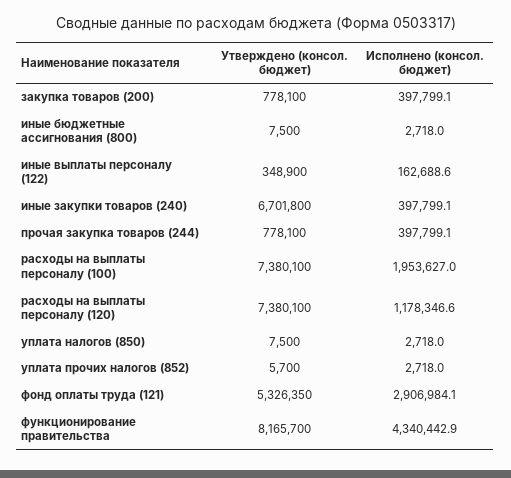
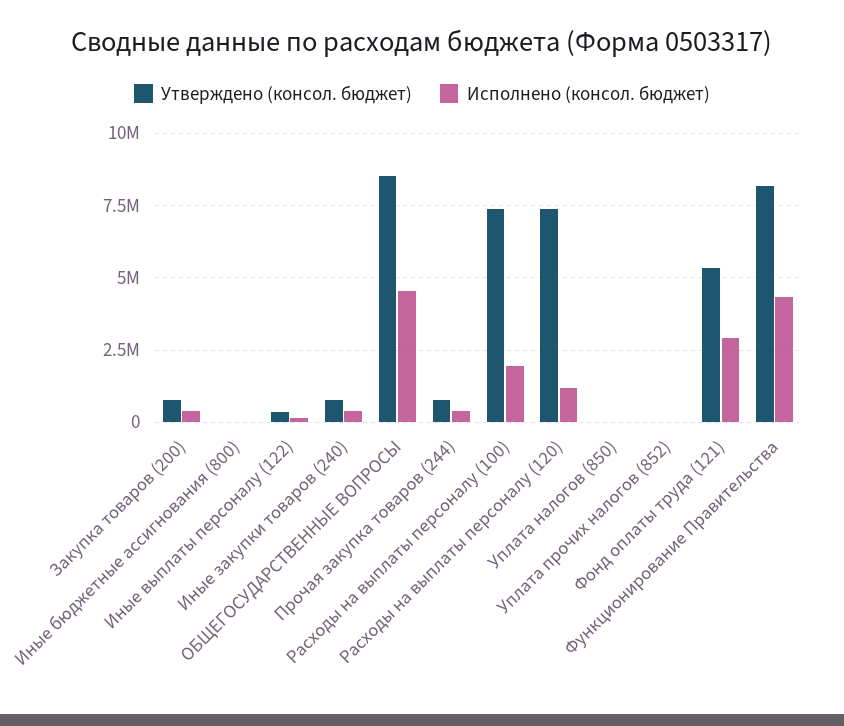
Утверждено (консол. бюджет), иные закупки товаров (240): 6701800 -> 750000
Утверждено (консол. бюджет), ОБЩЕГОСУДАРСТВЕННЫЕ ВОПРОСЫ: none -> 8500000
Исполнено (консол. бюджет), ОБЩЕГОСУДАРСТВЕННЫЕ ВОПРОСЫ: none -> 4500000

